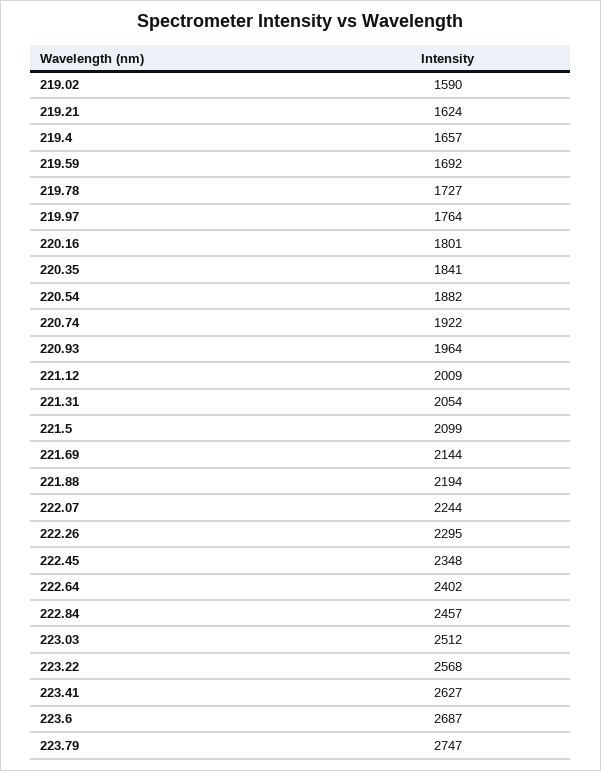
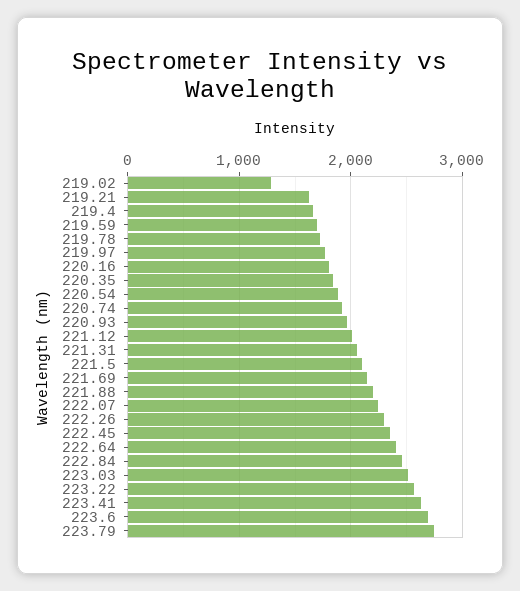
219.02: 1590 -> 1300

